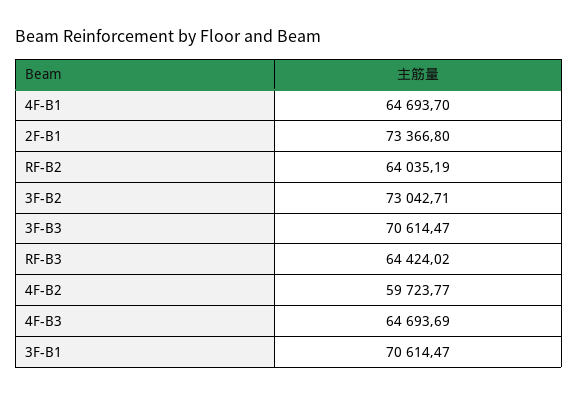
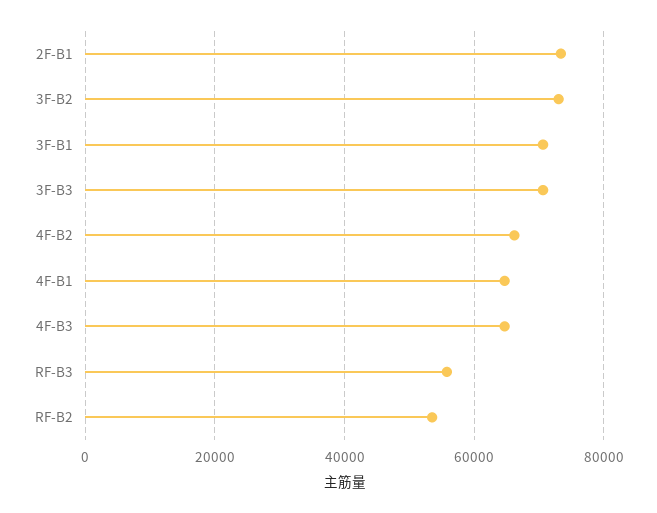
RF-B2: 64035.19 -> 54000
RF-B3: 64424.02 -> 56000
4F-B2: 59723.77 -> 66000

